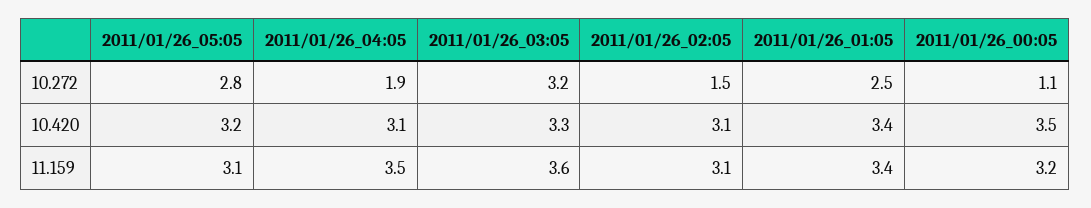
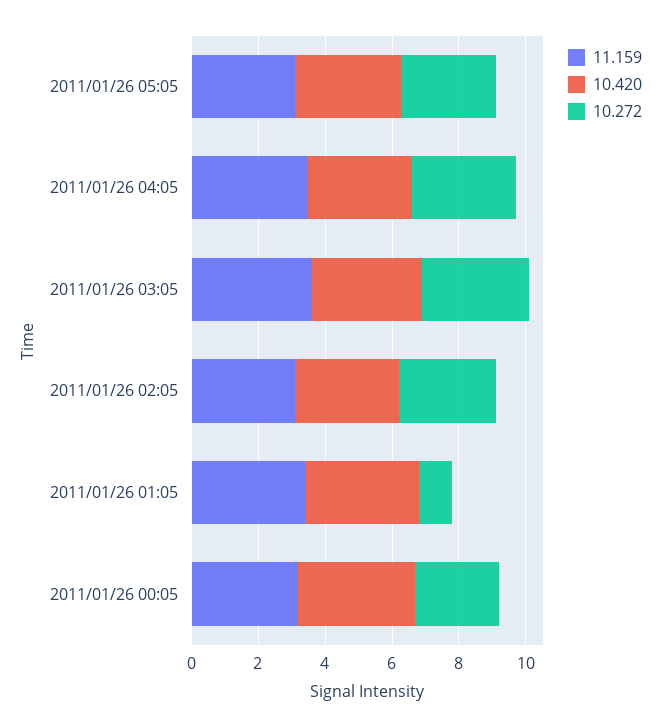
10.272, 2011/01/26_04:05: 1.9 -> 3
10.272, 2011/01/26_02:05: 1.5 -> 3
10.272, 2011/01/26_01:05: 2.5 -> 1
10.272, 2011/01/26_00:05: 1.1 -> 2.5

